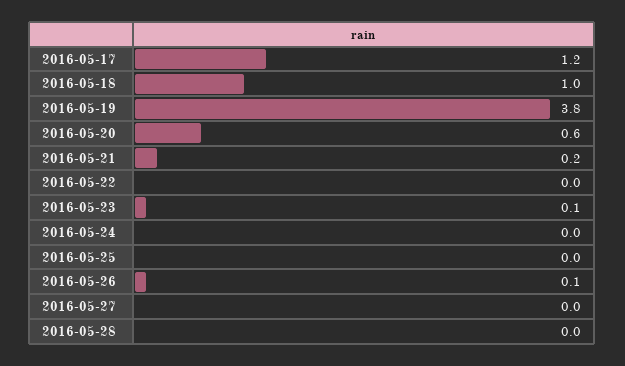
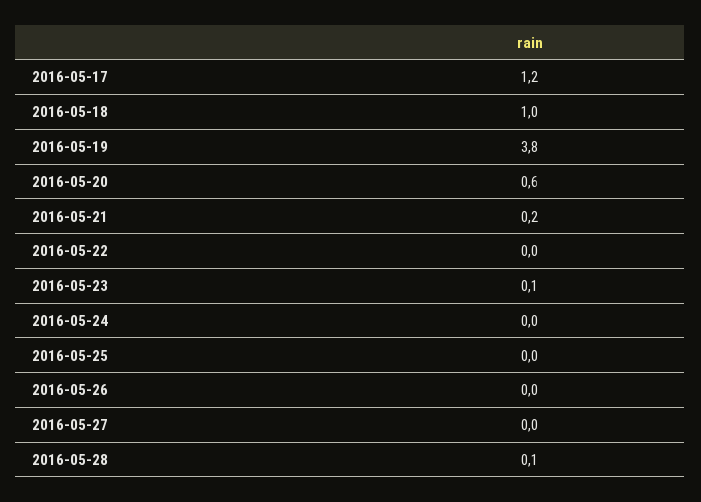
2016-05-26: 0.1 -> 0
2016-05-28: 0 -> 0.1

